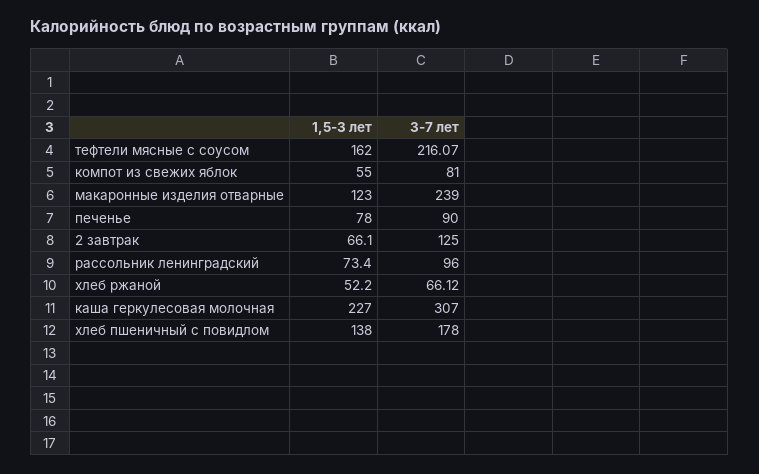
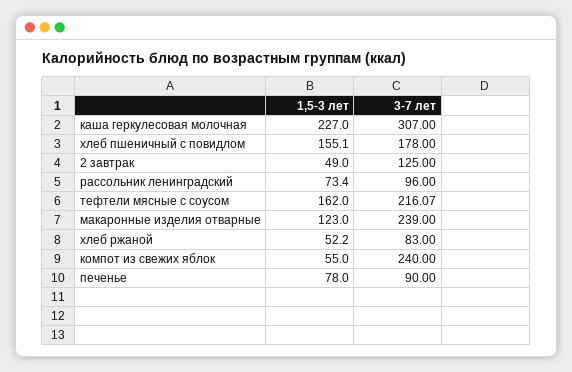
3-7 лет, компот из свежих яблок: 81 -> 240
1,5-3 лет, 2 завтрак: 66.1 -> 49
3-7 лет, хлеб ржаной: 66.12 -> 83
1,5-3 лет, хлеб пшеничный с повидлом: 138 -> 155.1

